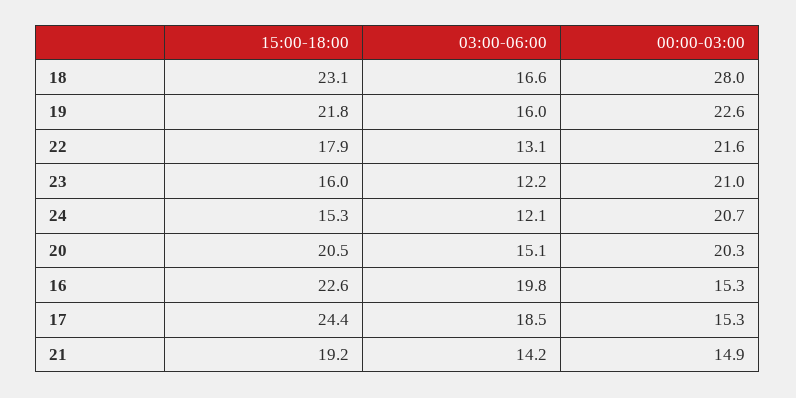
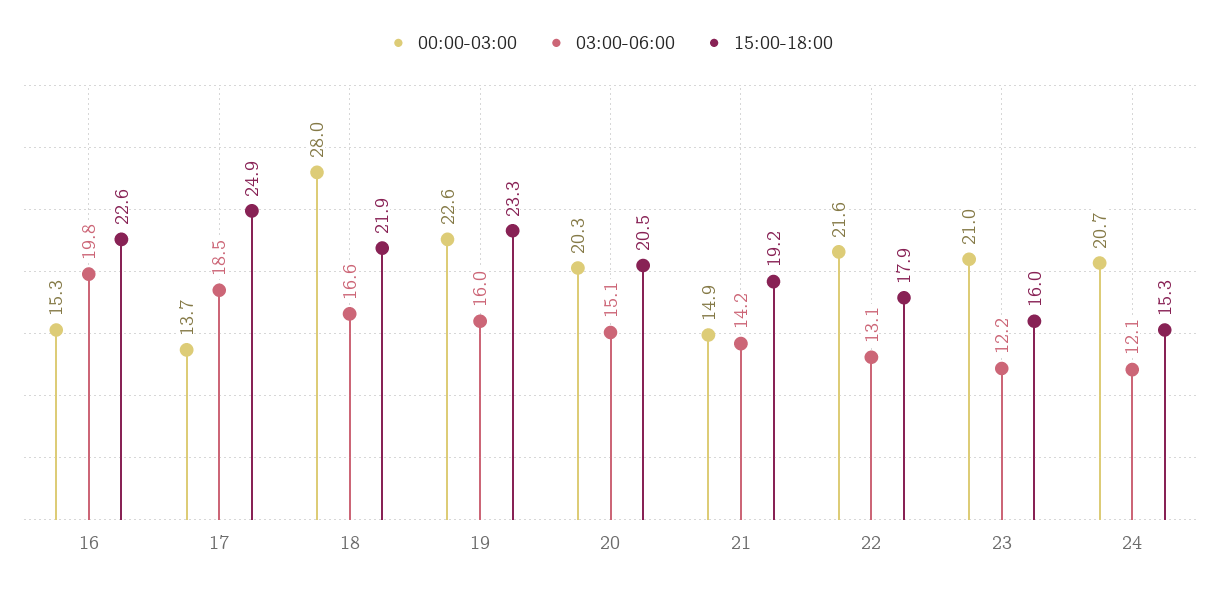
15:00-18:00, 18: 23.1 -> 21.9
15:00-18:00, 19: 21.8 -> 23.3
15:00-18:00, 17: 24.4 -> 24.9
00:00-03:00, 17: 15.3 -> 13.7

